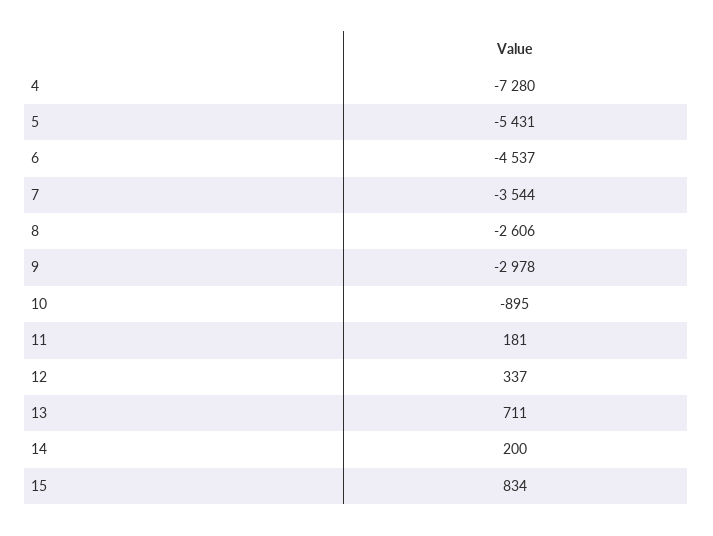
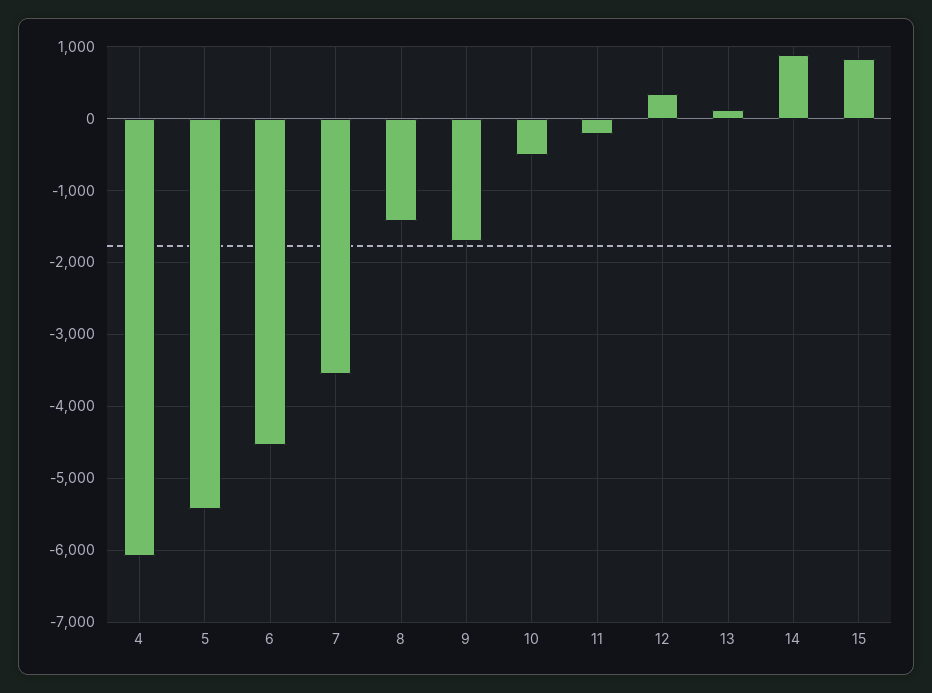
4: -7280 -> -6100
8: -2606 -> -1400
9: -2978 -> -1700
10: -895 -> -500
11: 181 -> -200
13: 711 -> 100
14: 200 -> 900

